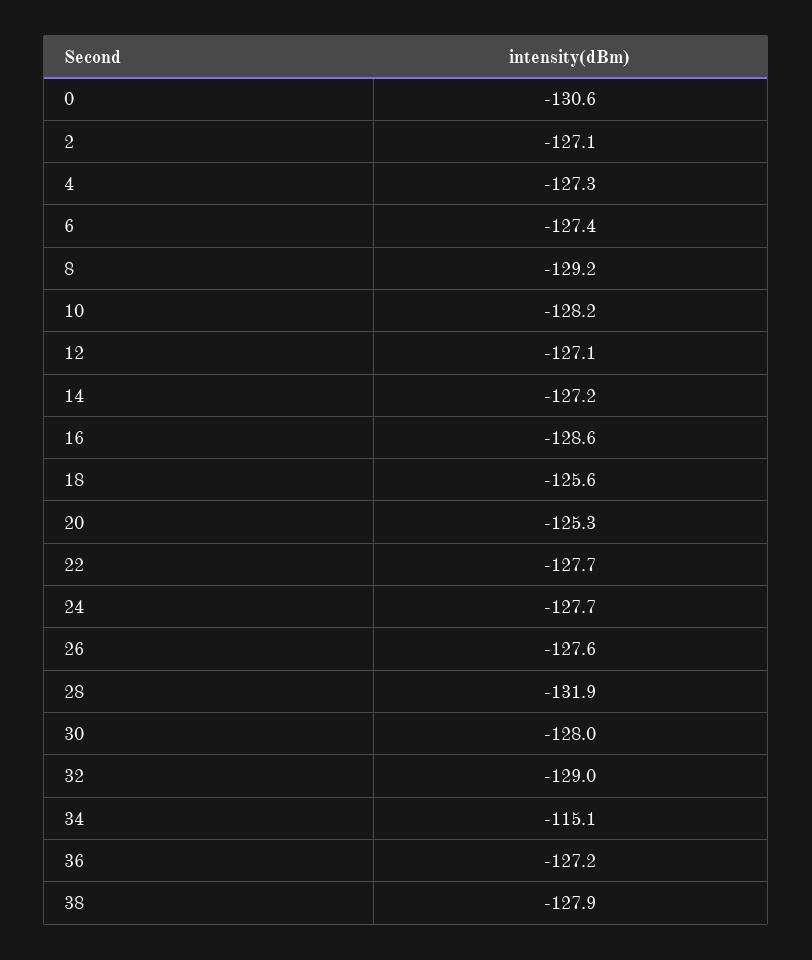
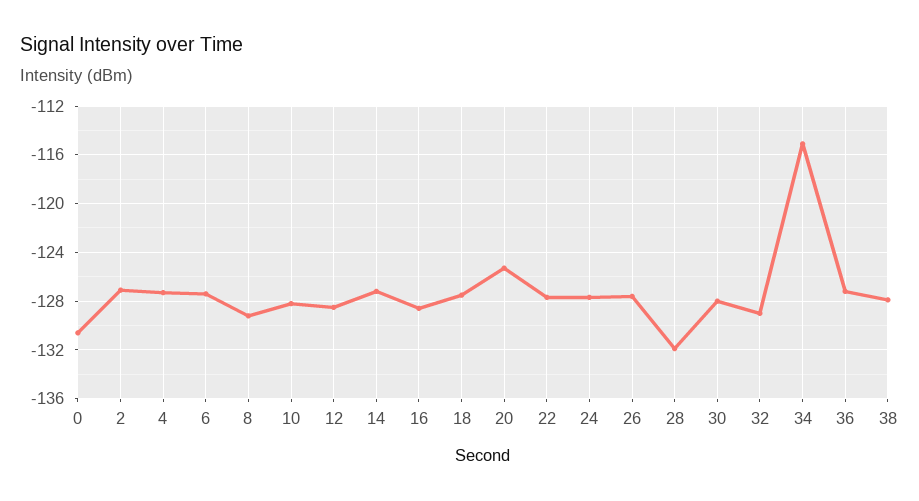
12: -127.1 -> -128.5
18: -125.6 -> -127.5

